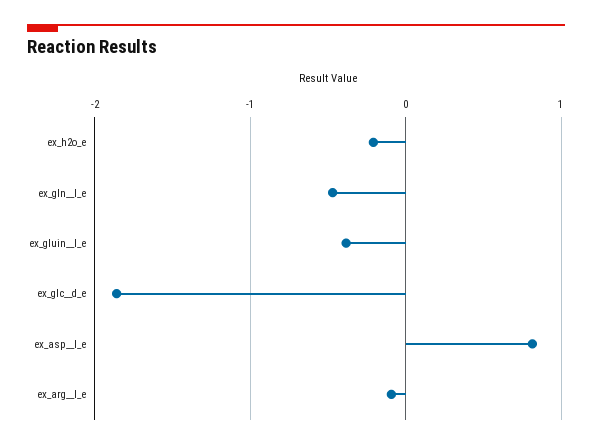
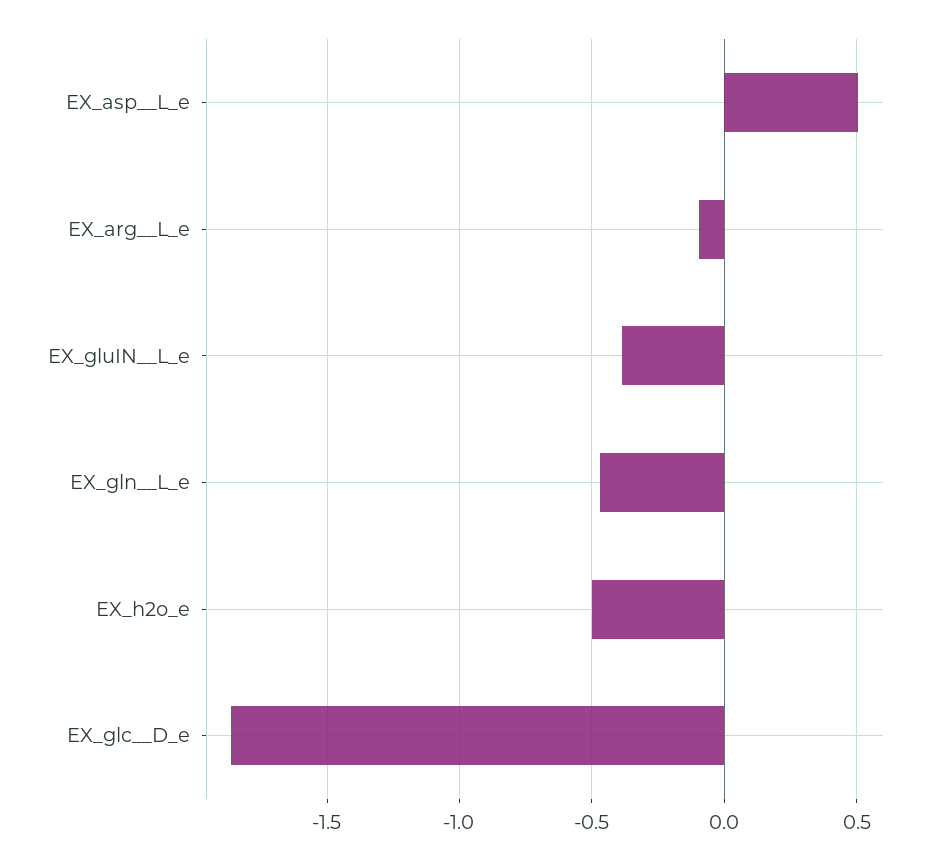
ex_h2o_e: -0.2 -> -0.5
ex_asp__l_e: 0.8 -> 0.5

